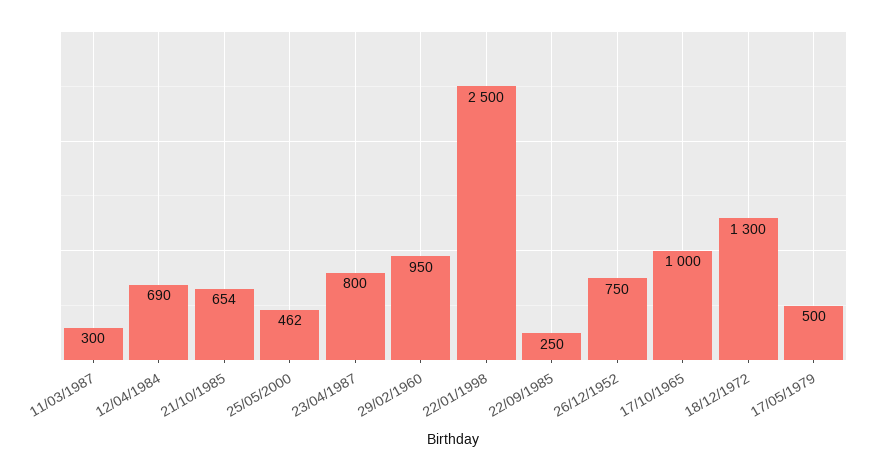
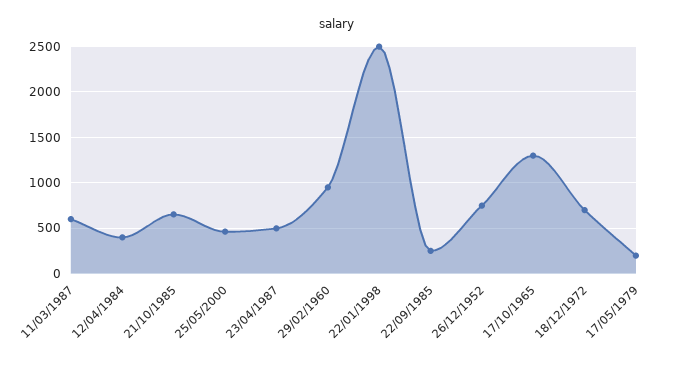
11/03/1987: 300 -> 600
12/04/1984: 690 -> 400
23/04/1987: 800 -> 500
17/10/1965: 1000 -> 1300
18/12/1972: 1300 -> 700
17/05/1979: 500 -> 200

